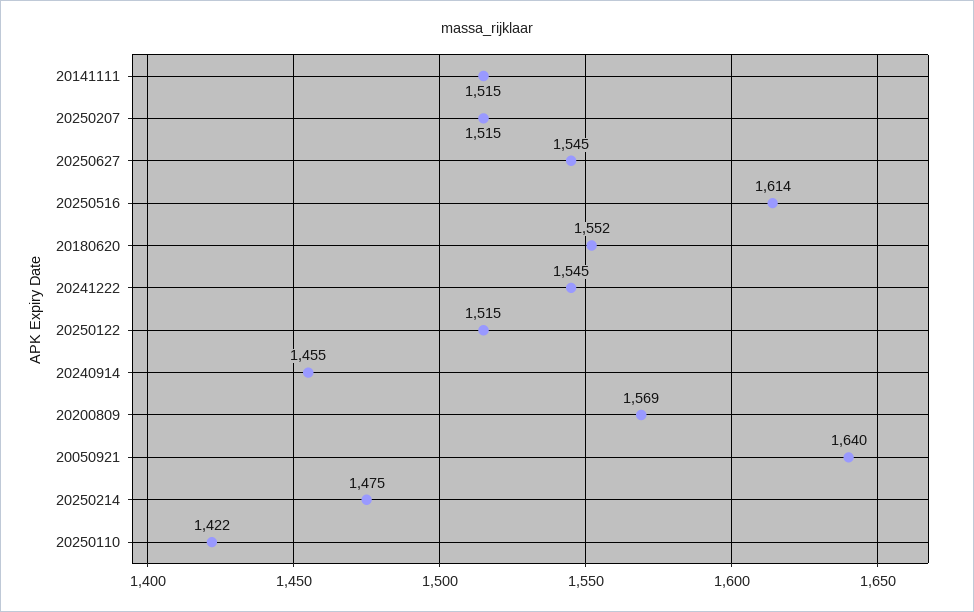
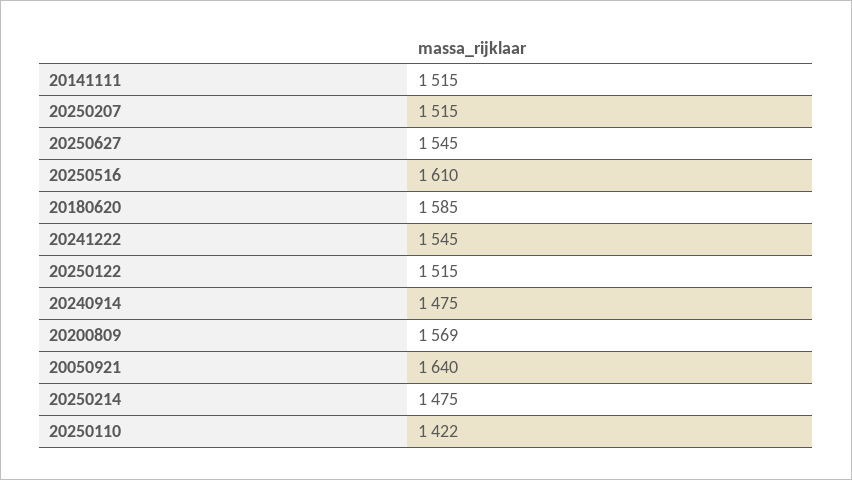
20250516: 1614 -> 1610
20180620: 1552 -> 1585
20240914: 1455 -> 1475

